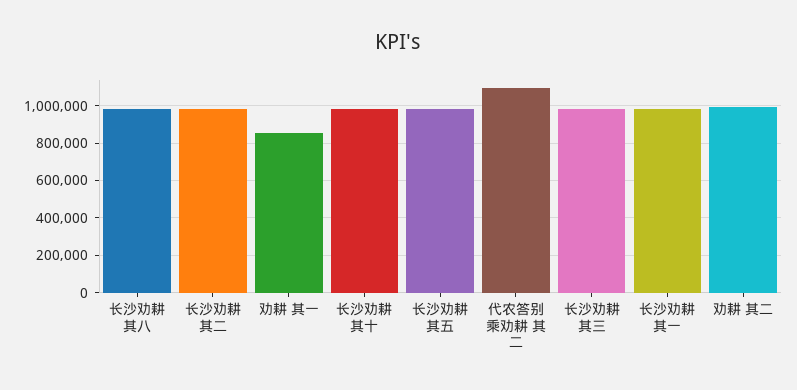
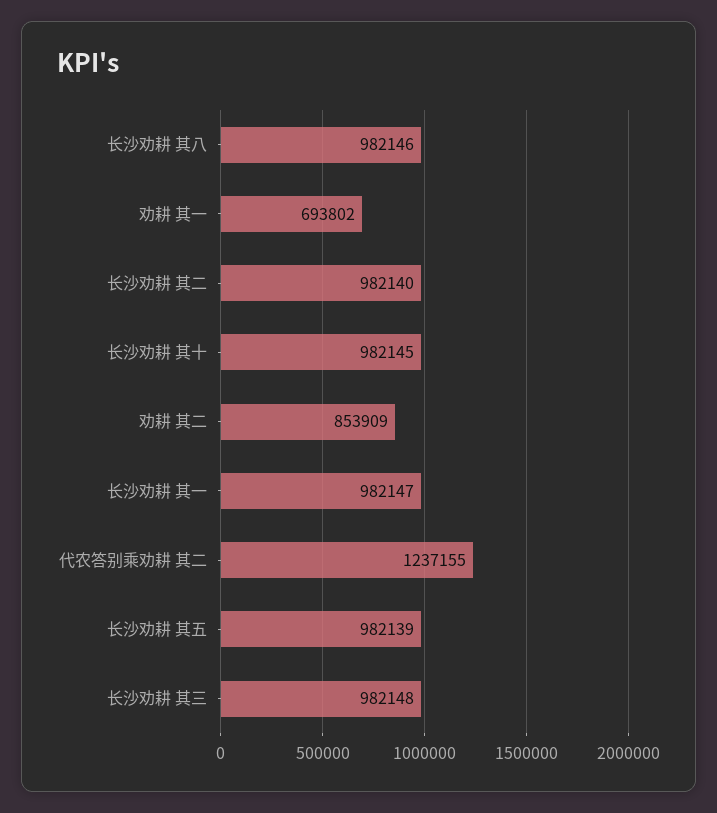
劝耕 其一: 850000 -> 693802
代农答别乘劝耕 其二: 1100000 -> 1237155
劝耕 其二: 1000000 -> 853909

